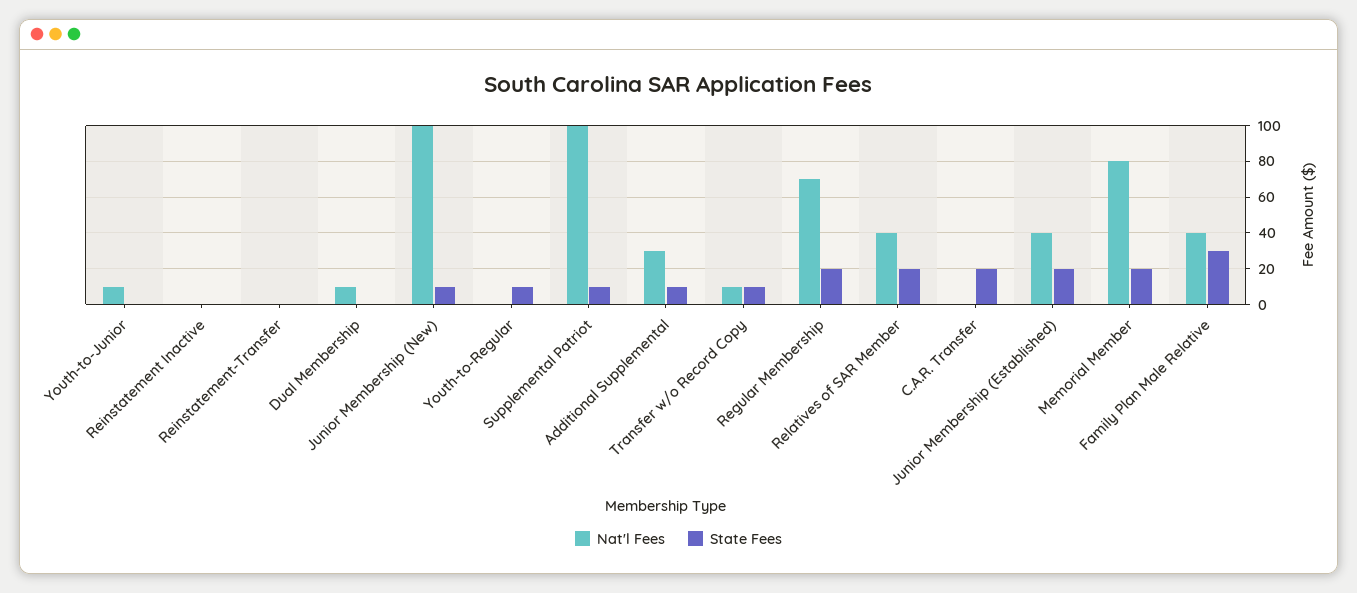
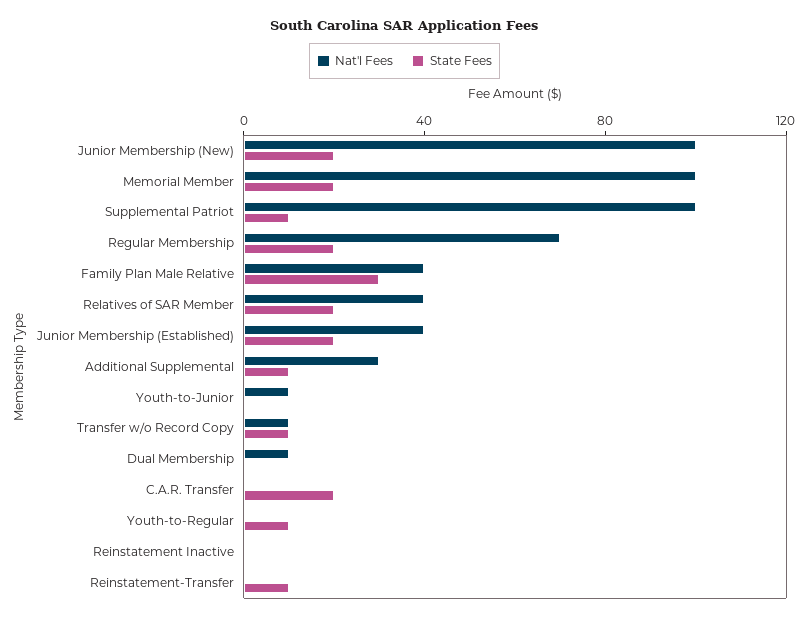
State Fees, Reinstatement-Transfer: 0 -> 10
State Fees, Junior Membership (New): 10 -> 20
Nat'l Fees, Memorial Member: 80 -> 100

